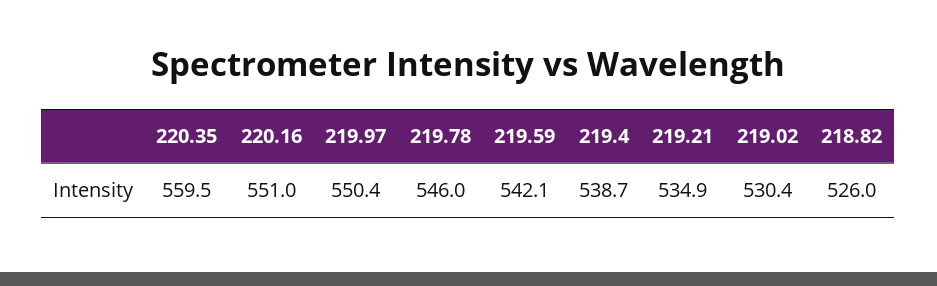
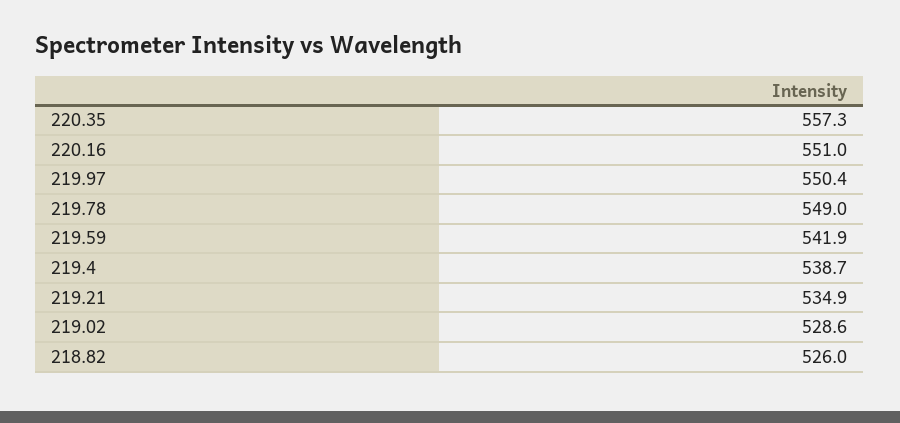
220.35: 559.5 -> 557.3
219.78: 546 -> 549
219.59: 542.1 -> 541.9
219.02: 530.4 -> 528.6

